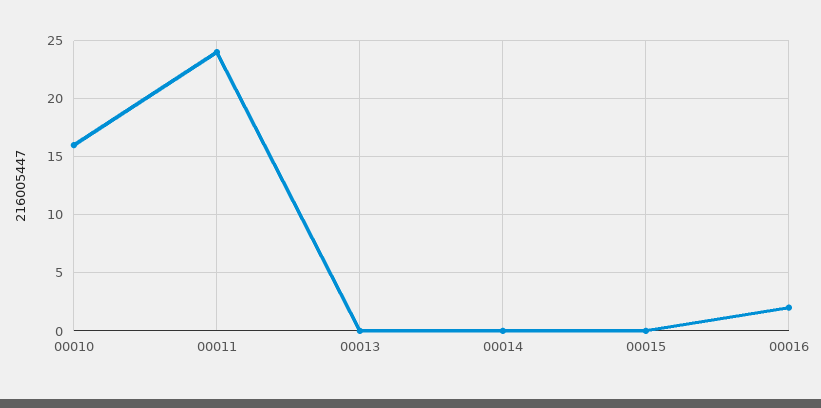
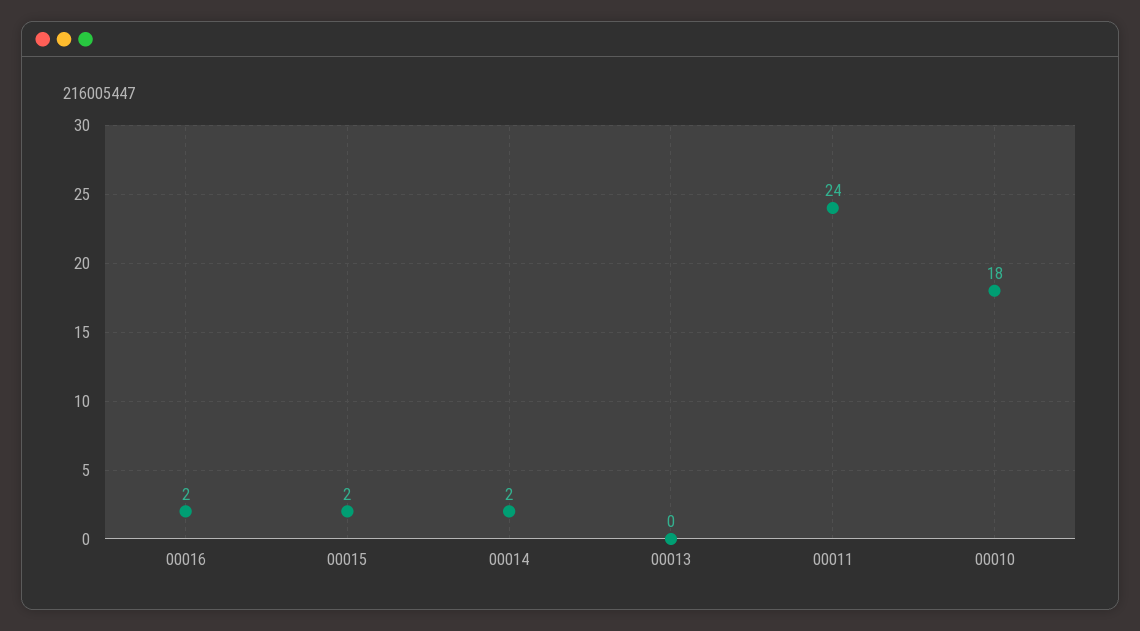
00010: 16 -> 18
00014: 0 -> 2
00015: 0 -> 2

